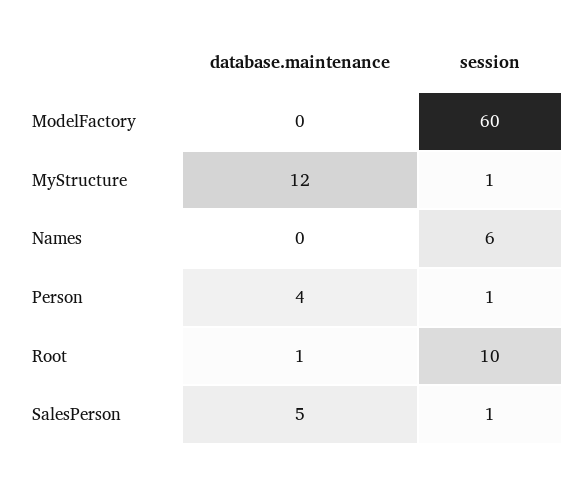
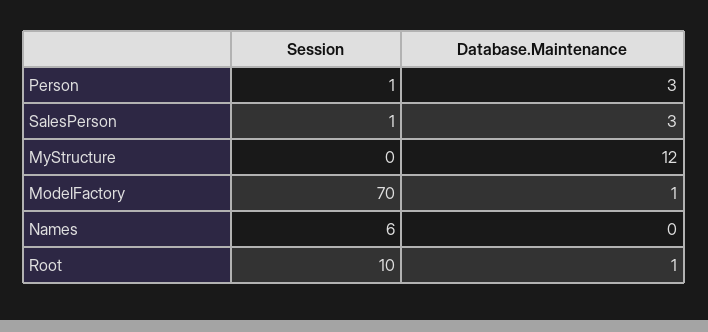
database.maintenance, ModelFactory: 0 -> 1
session, ModelFactory: 60 -> 70
session, MyStructure: 1 -> 0
database.maintenance, Person: 4 -> 3
database.maintenance, SalesPerson: 5 -> 3

